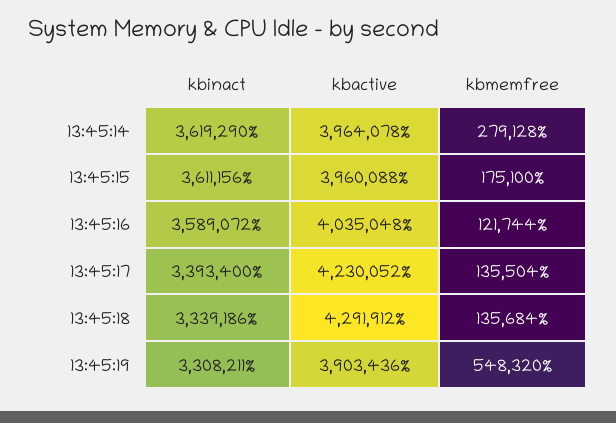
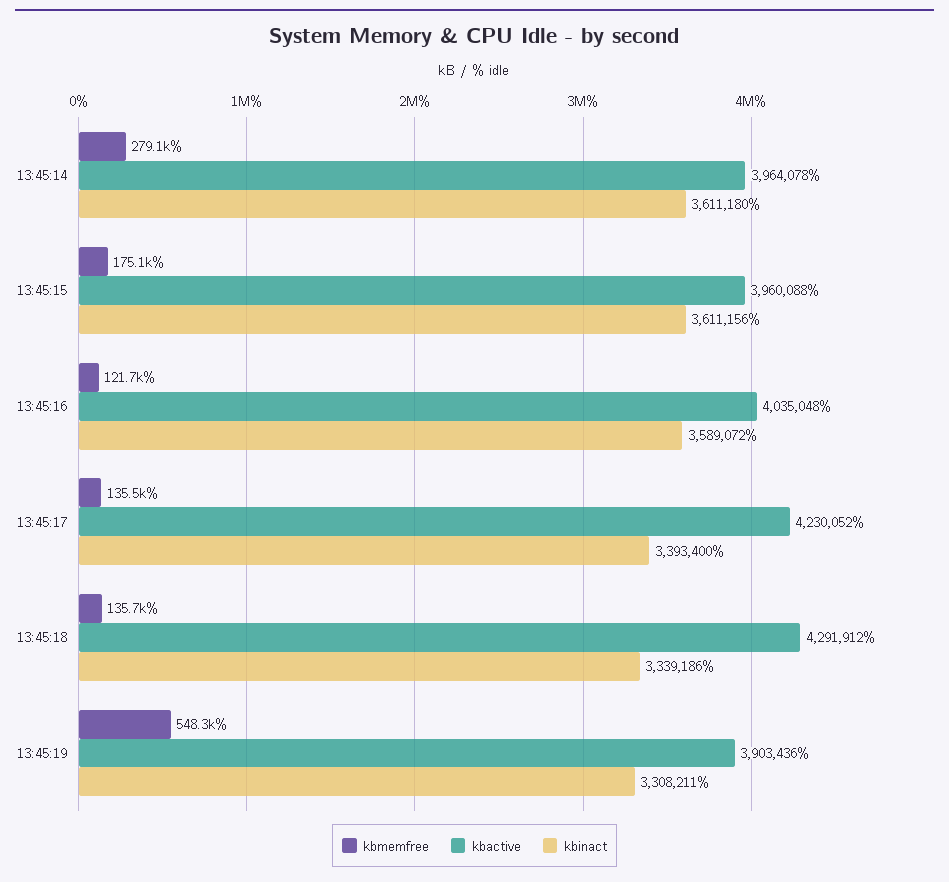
kbinact, 13:45:14: 3619290 -> 3611180

